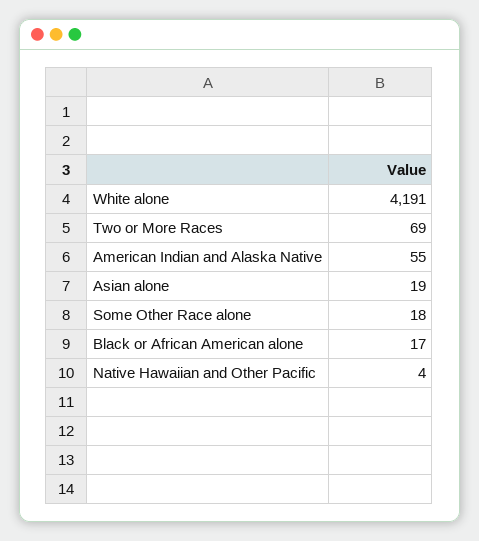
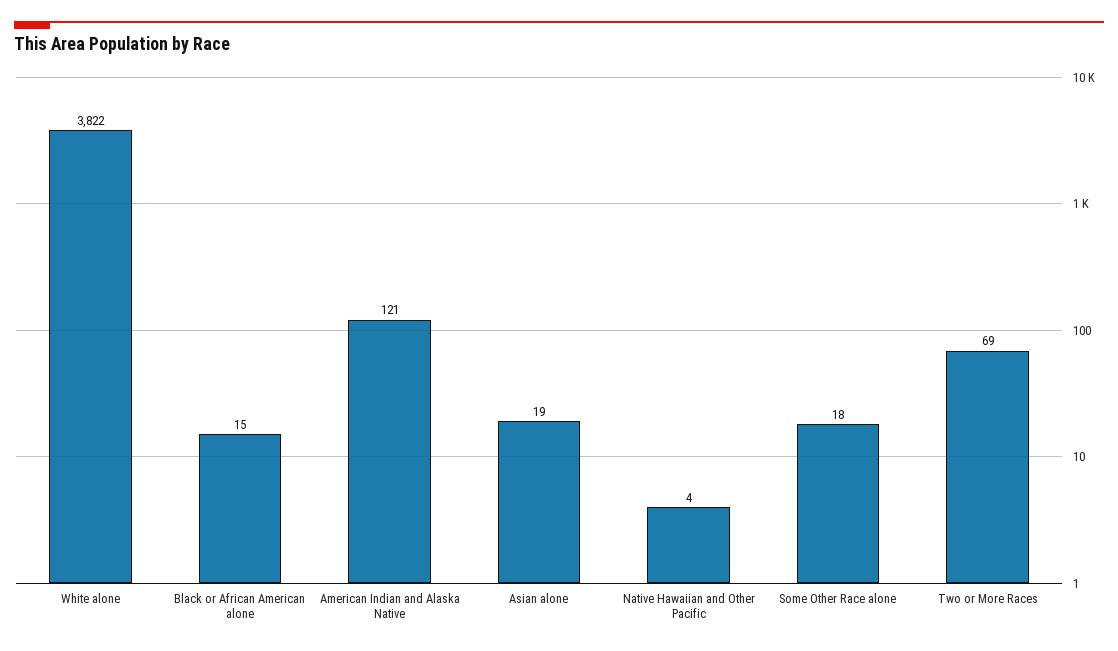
White alone: 4191 -> 3822
American Indian and Alaska Native: 55 -> 121
Black or African American alone: 17 -> 15

